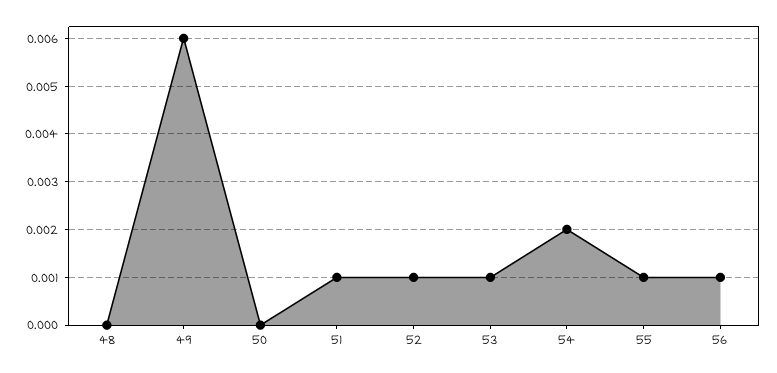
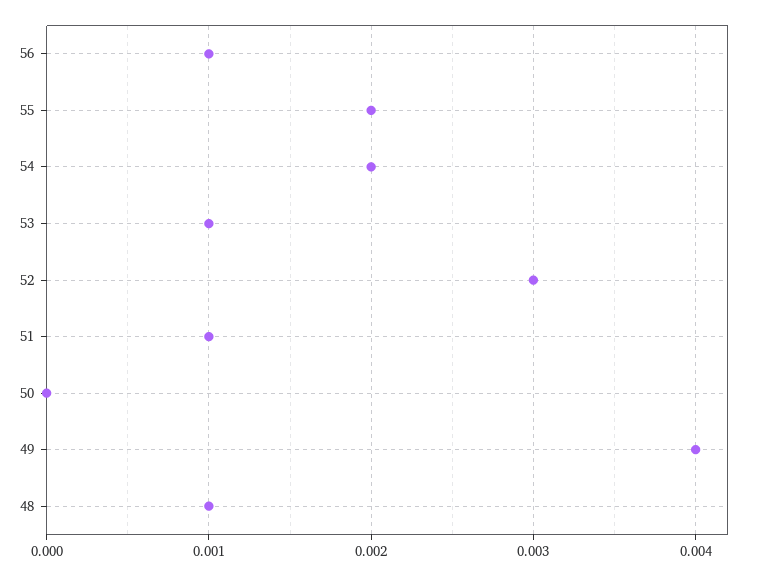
48: 0 -> 0.001
49: 0.006 -> 0.004
52: 0.001 -> 0.003
55: 0.001 -> 0.002

